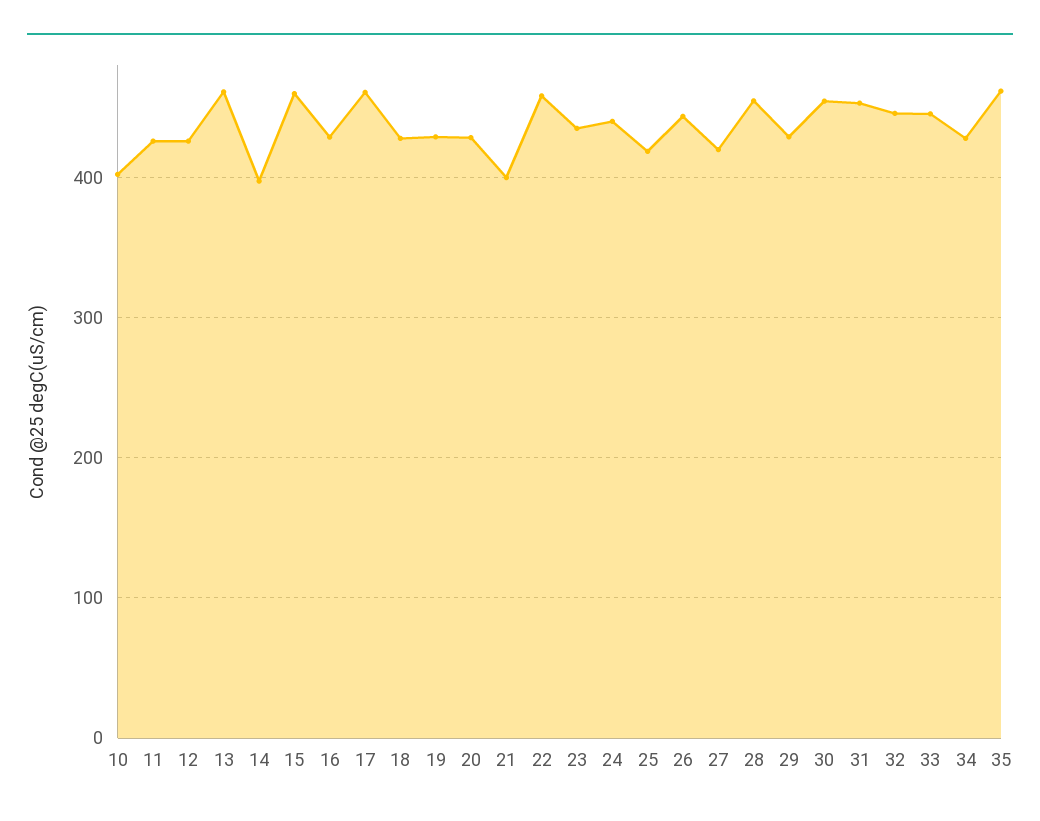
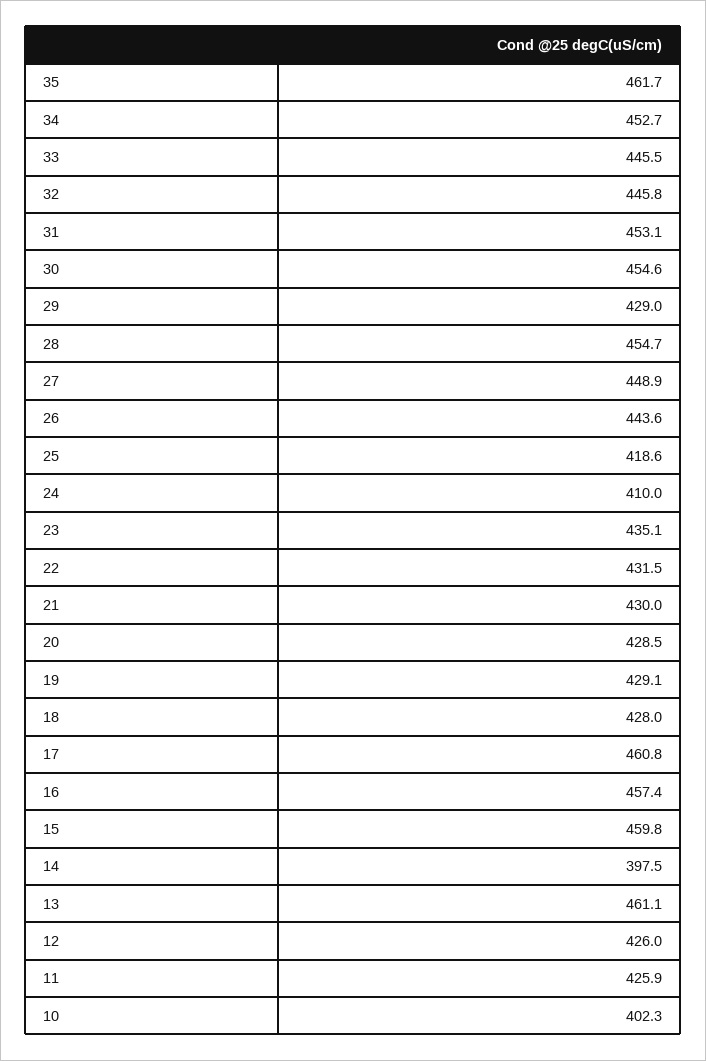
16: 430 -> 457.4
21: 400 -> 430
22: 460 -> 431.5
24: 440 -> 410
27: 420 -> 448.9
34: 430 -> 452.7

